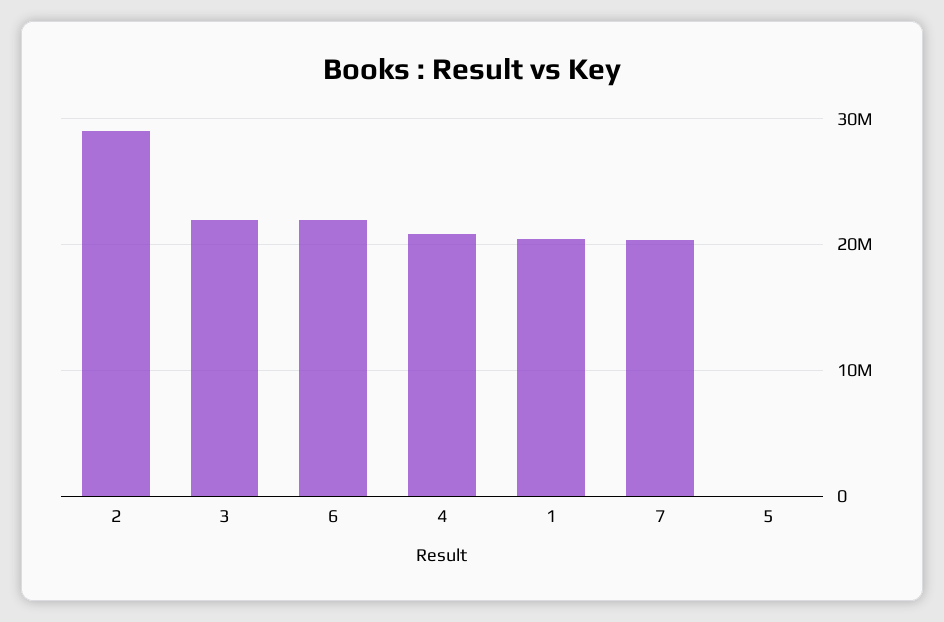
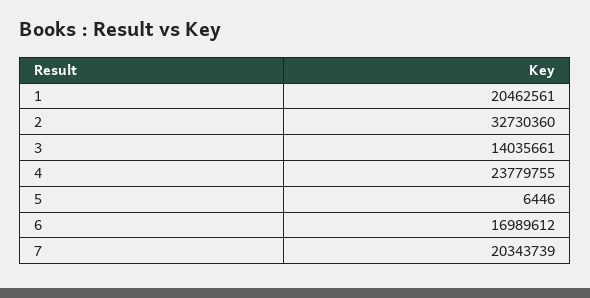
2: 29000000 -> 32730360
3: 22000000 -> 14035661
6: 22000000 -> 16989612
4: 21000000 -> 23779755

